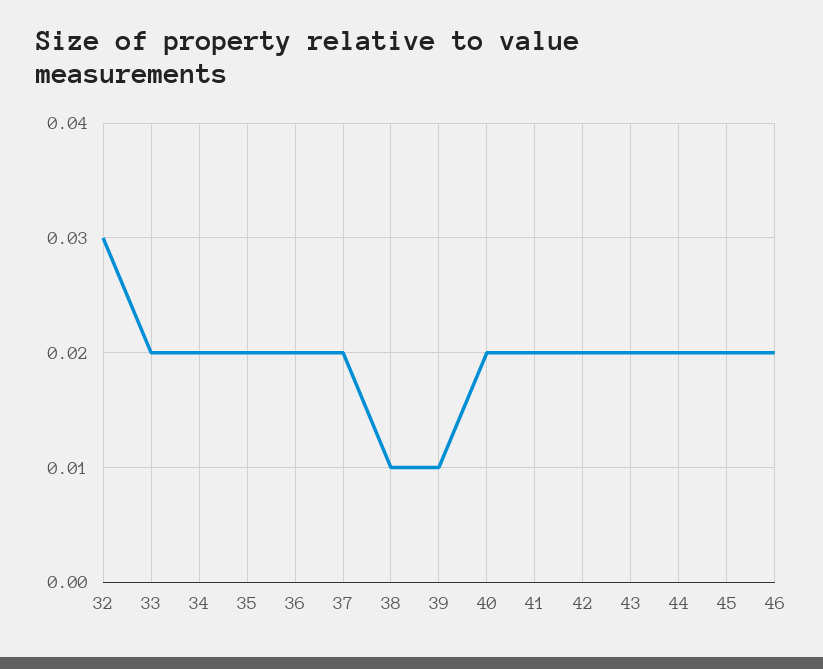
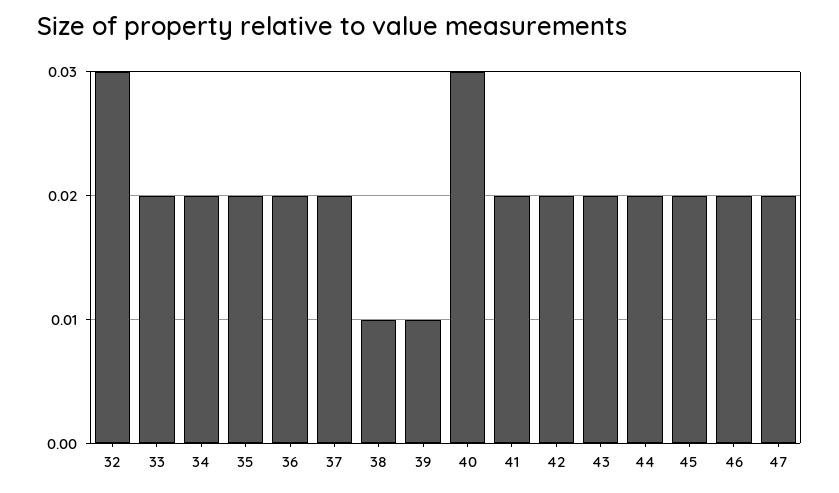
40: 0.02 -> 0.03
47: none -> 0.02

